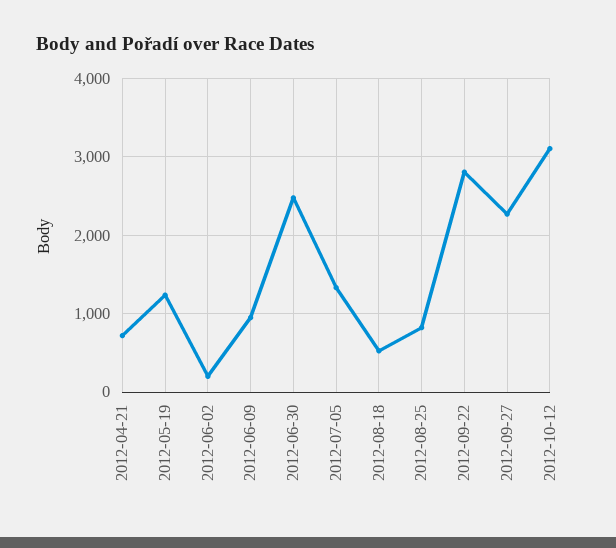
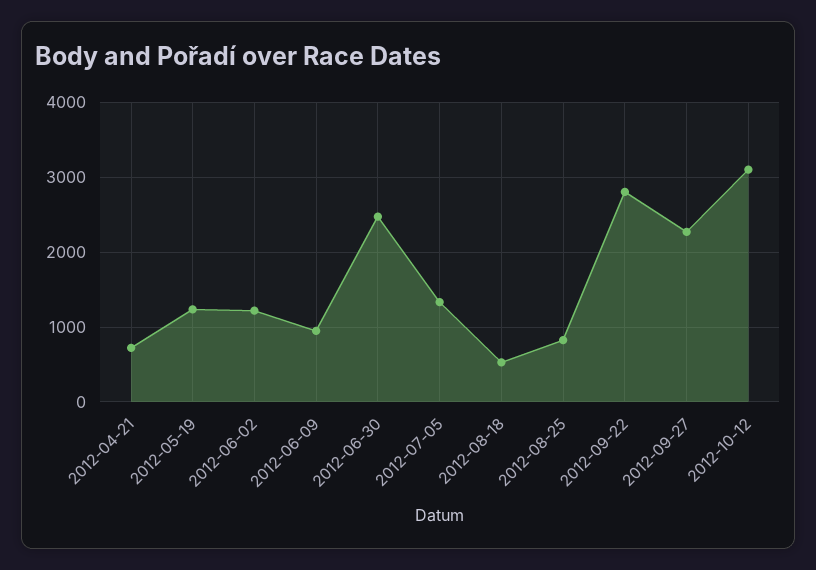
2012-06-02: 200 -> 1200

